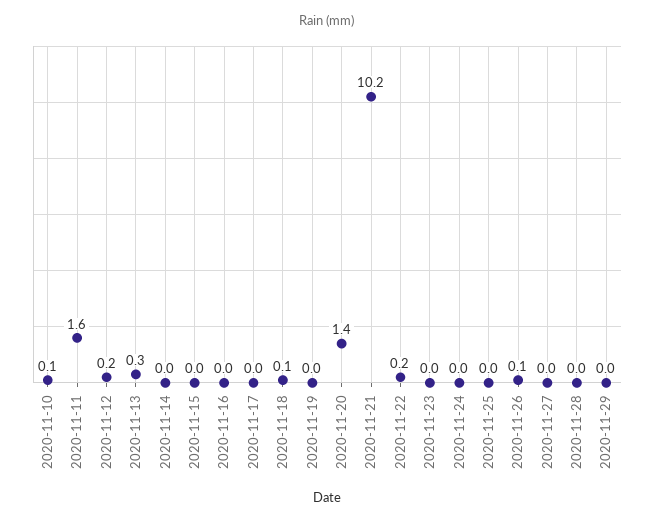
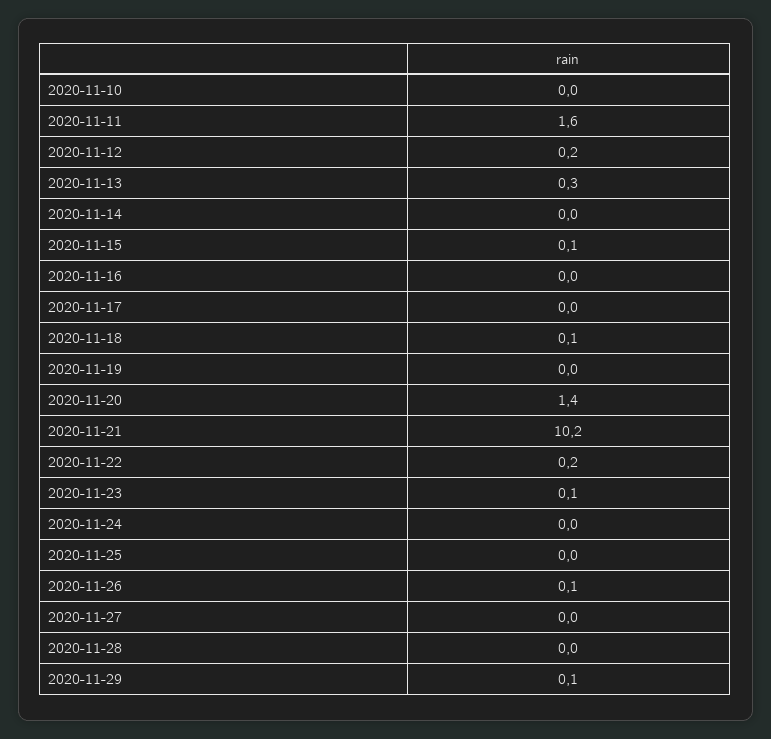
2020-11-10: 0.1 -> 0
2020-11-15: 0 -> 0.1
2020-11-23: 0 -> 0.1
2020-11-29: 0 -> 0.1

